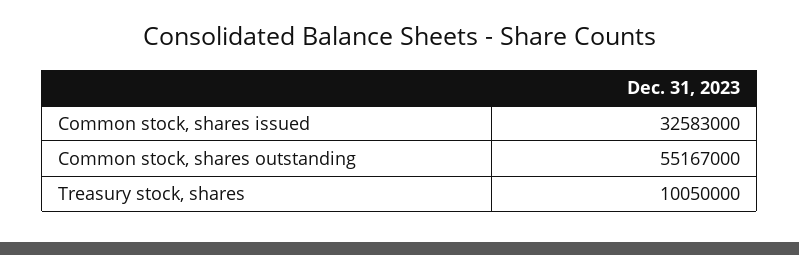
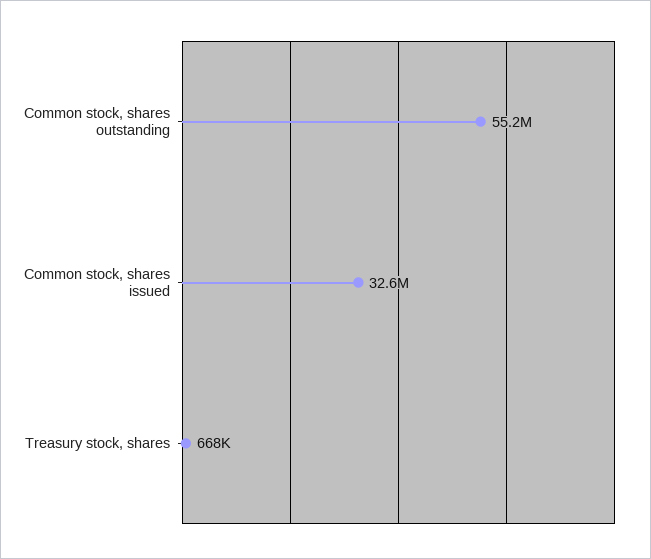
Treasury stock, shares: 10050000 -> 668000

